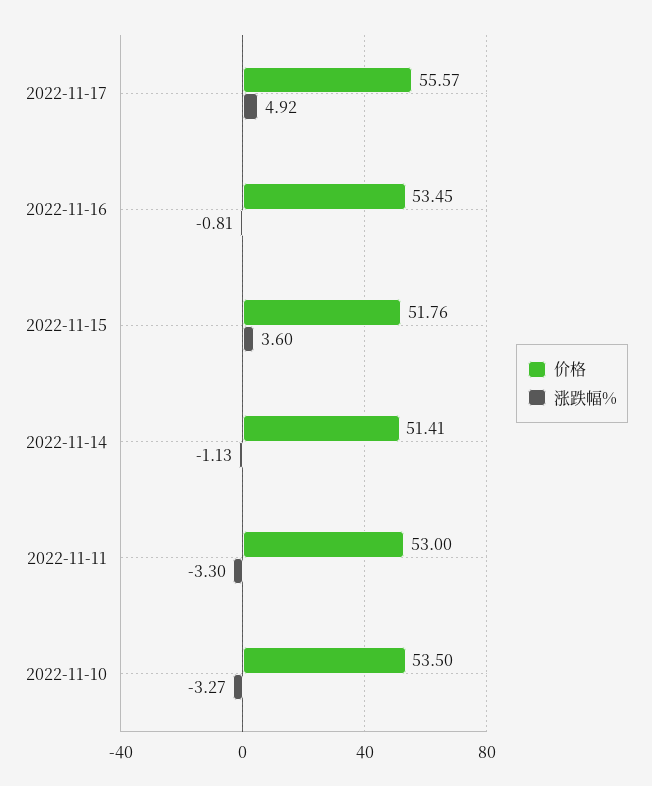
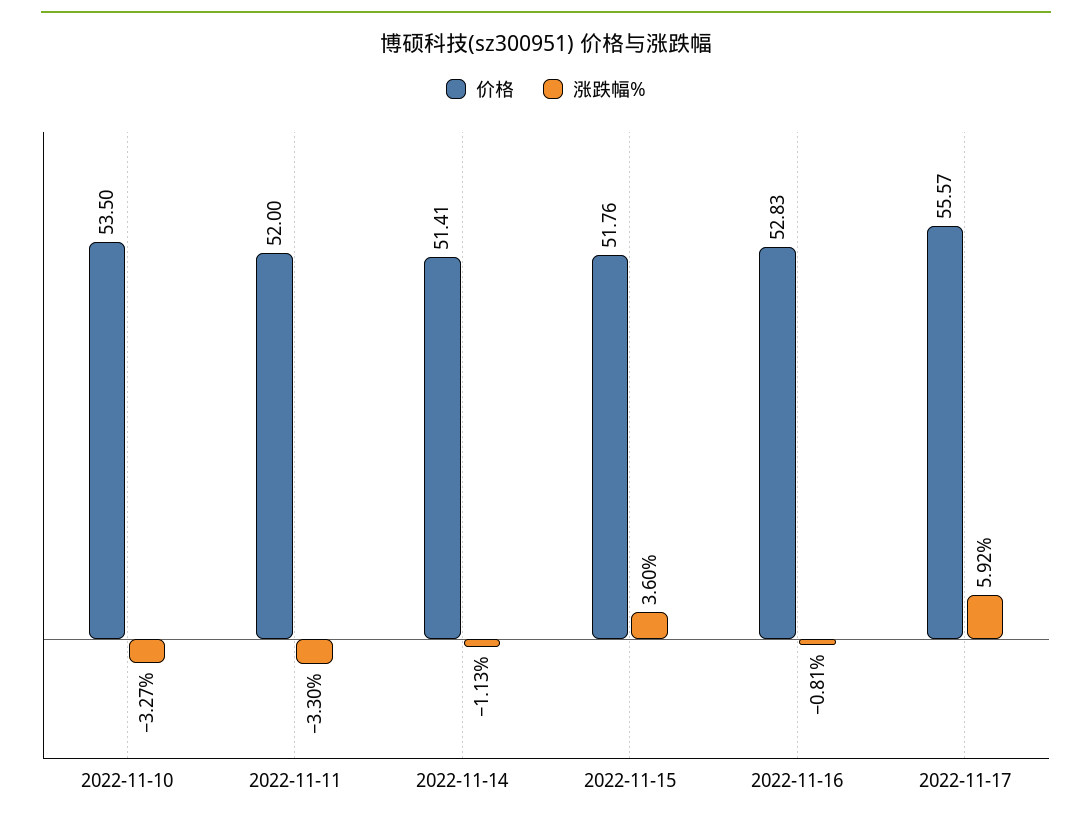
涨跌幅%, 2022-11-17: 4.92 -> 5.92
价格, 2022-11-16: 53.45 -> 52.83
价格, 2022-11-11: 53 -> 52

